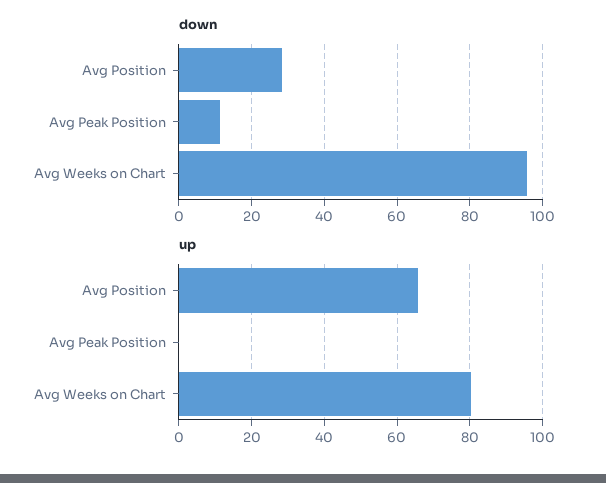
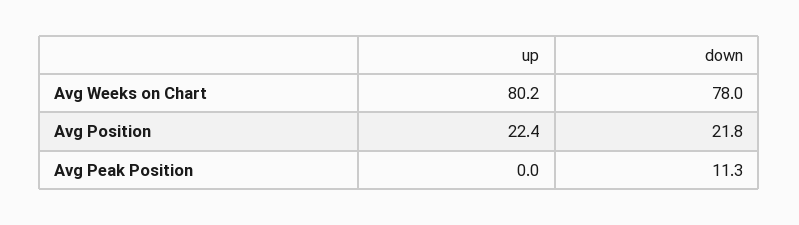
down, Avg Position: 28 -> 21.8
down, Avg Weeks on Chart: 96 -> 78
up, Avg Position: 66 -> 22.4

